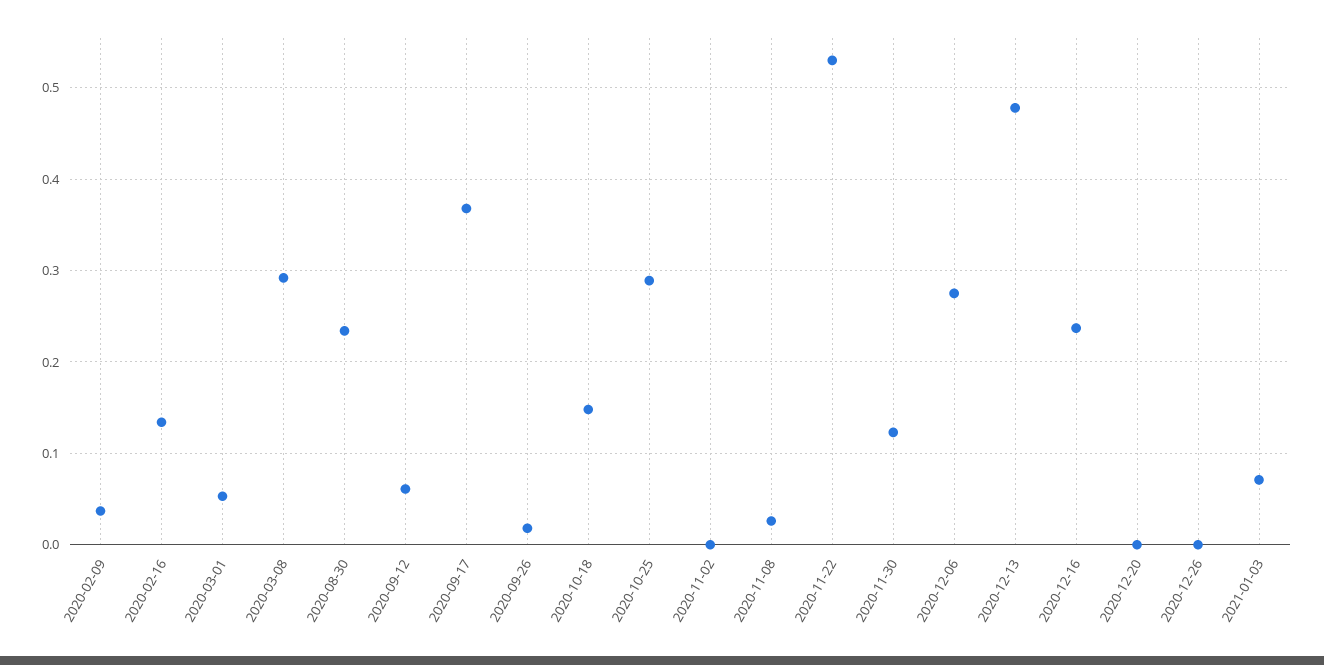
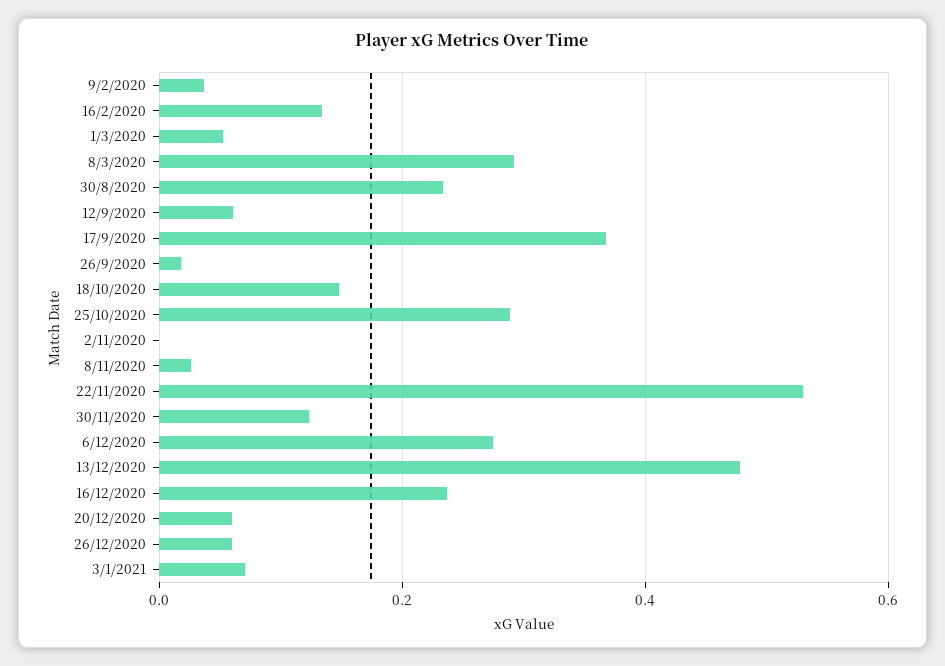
2020-12-20: 0 -> 0.06
2020-12-26: 0 -> 0.06

